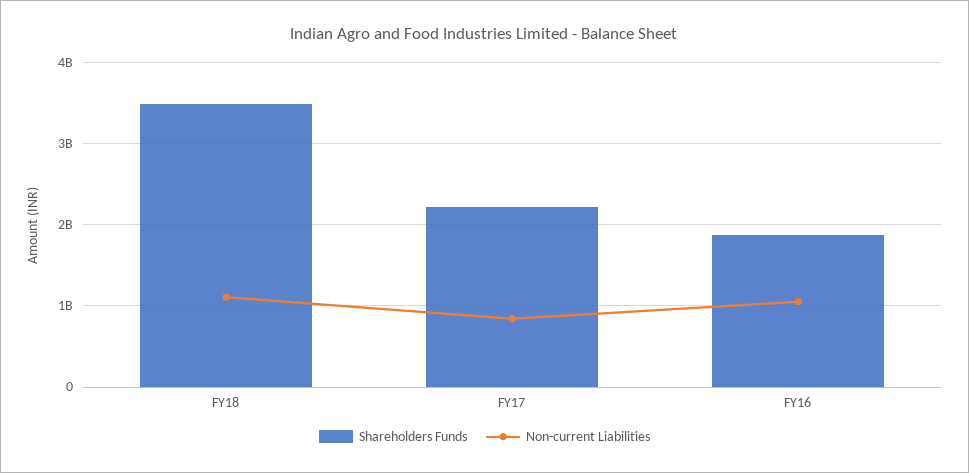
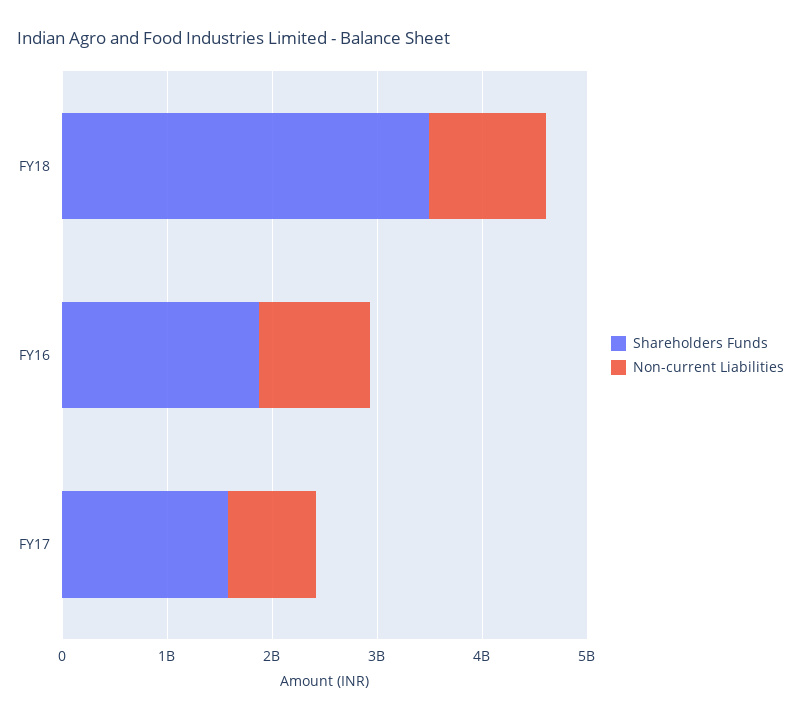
Shareholders Funds, FY17: 2200000000 -> 1600000000

